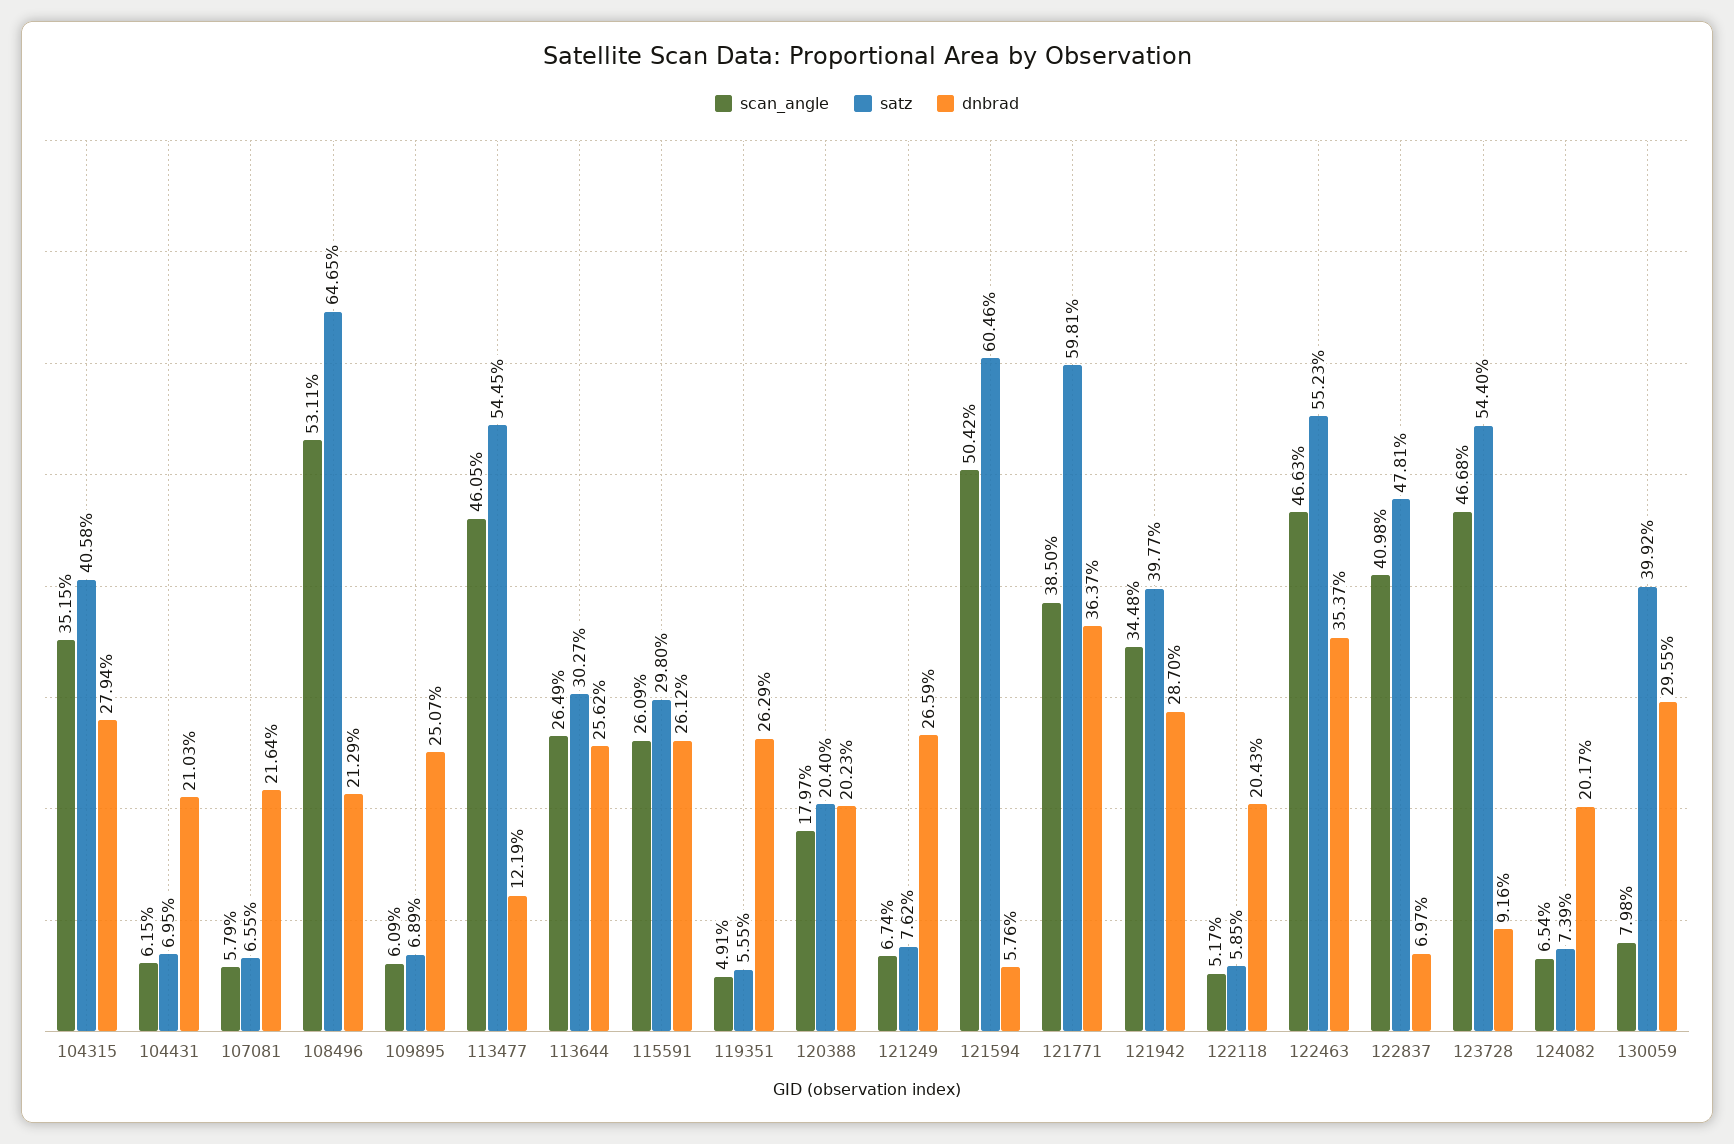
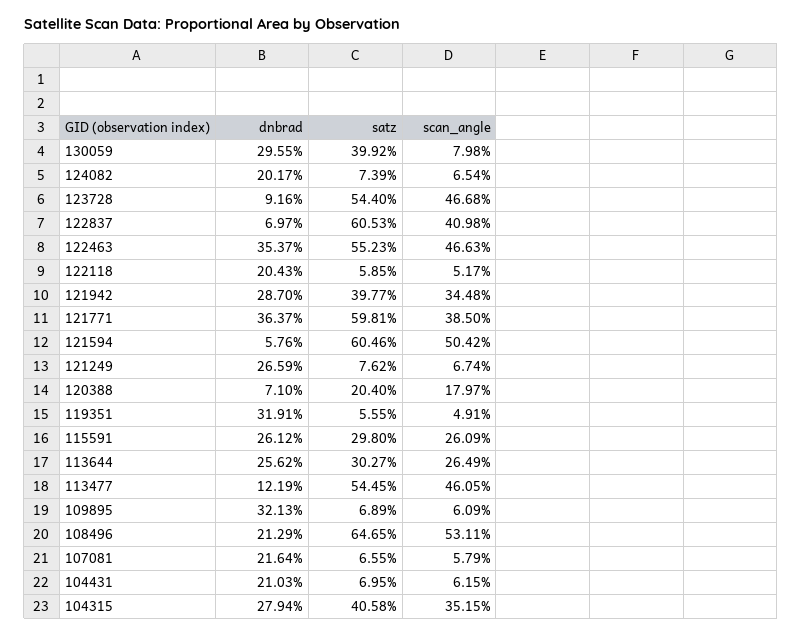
dnbrad, 109895: 25.07 -> 32.13
dnbrad, 119351: 26.29 -> 31.91
dnbrad, 120388: 20.23 -> 7.1
satz, 122837: 47.81 -> 60.53

